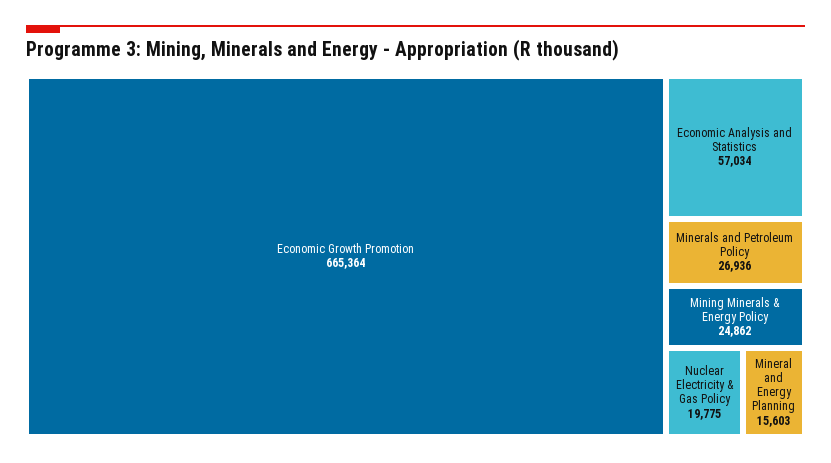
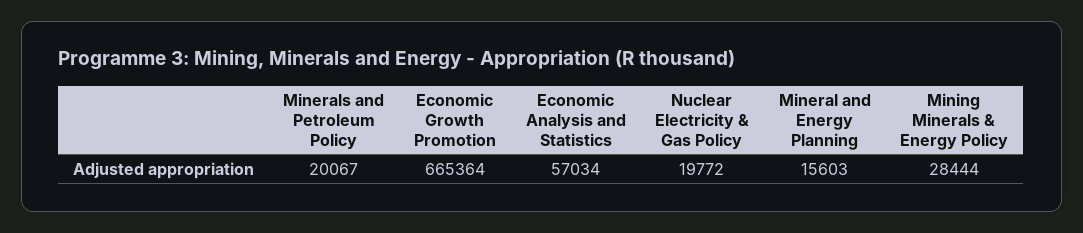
Minerals and Petroleum Policy: 26936 -> 20067
Mining Minerals & Energy Policy: 24862 -> 28444
Nuclear Electricity & Gas Policy: 19775 -> 19772

